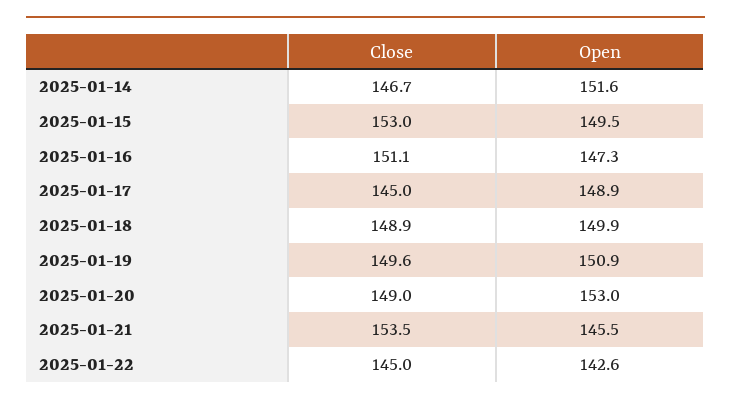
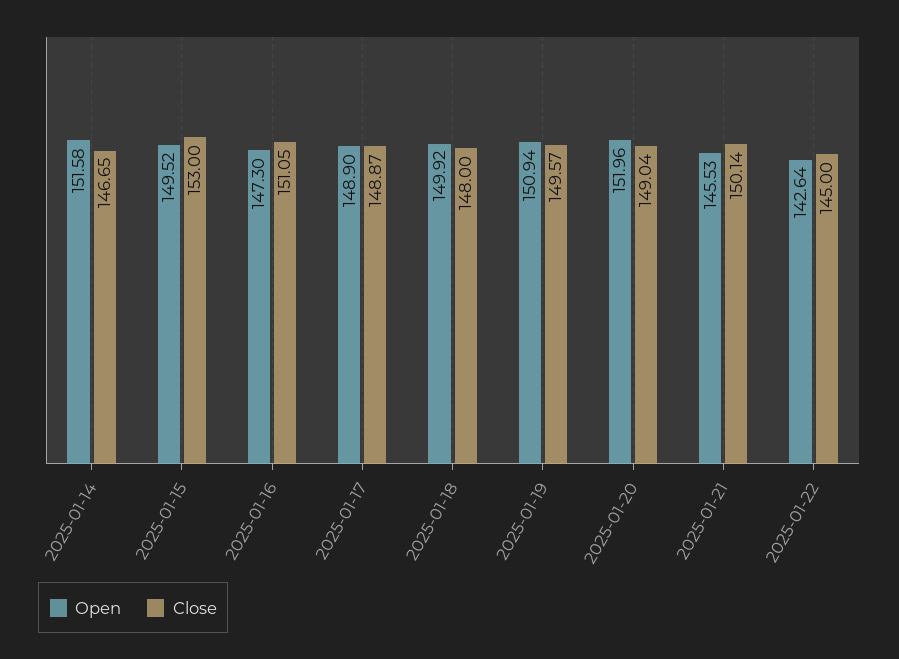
Close, 2025-01-17: 145 -> 148.87
Close, 2025-01-18: 148.9 -> 148
Open, 2025-01-20: 153 -> 151.96
Close, 2025-01-21: 153.5 -> 150.14

